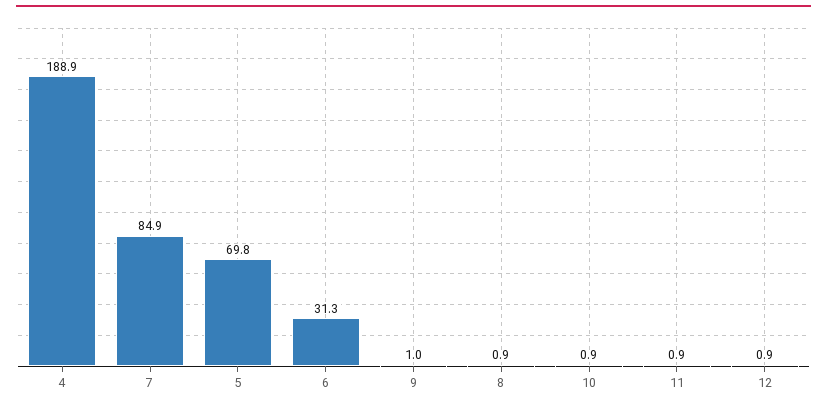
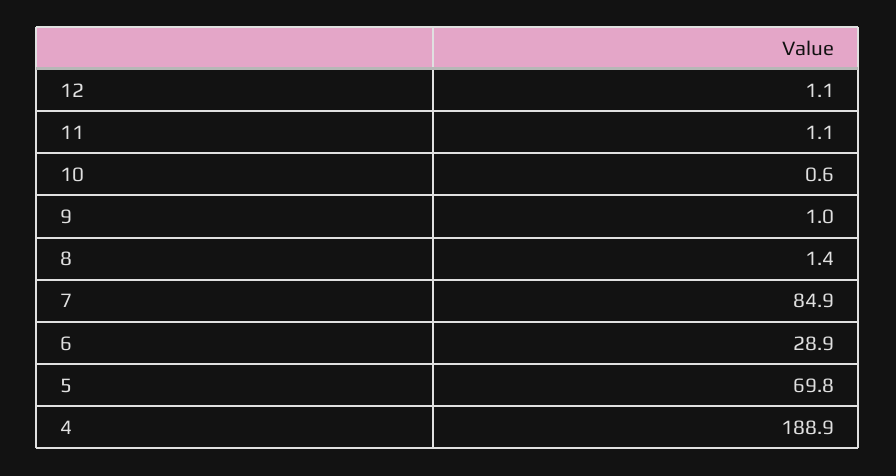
6: 31.3 -> 28.9
8: 0.9 -> 1.4
10: 0.9 -> 0.6
11: 0.9 -> 1.1
12: 0.9 -> 1.1

